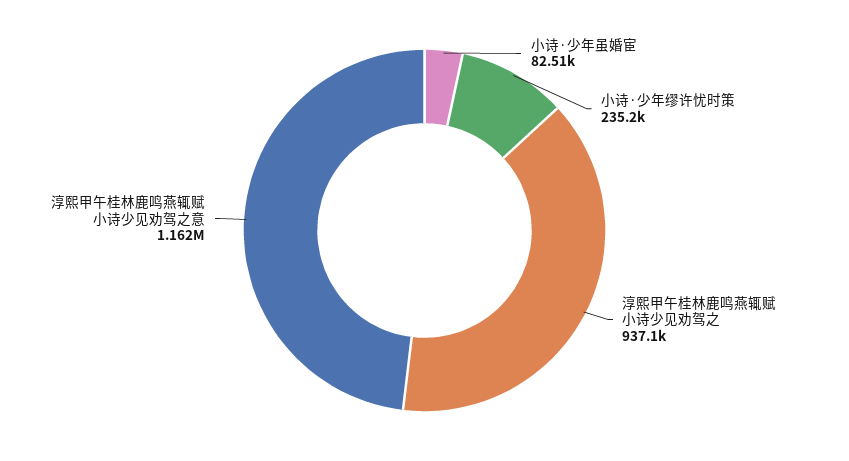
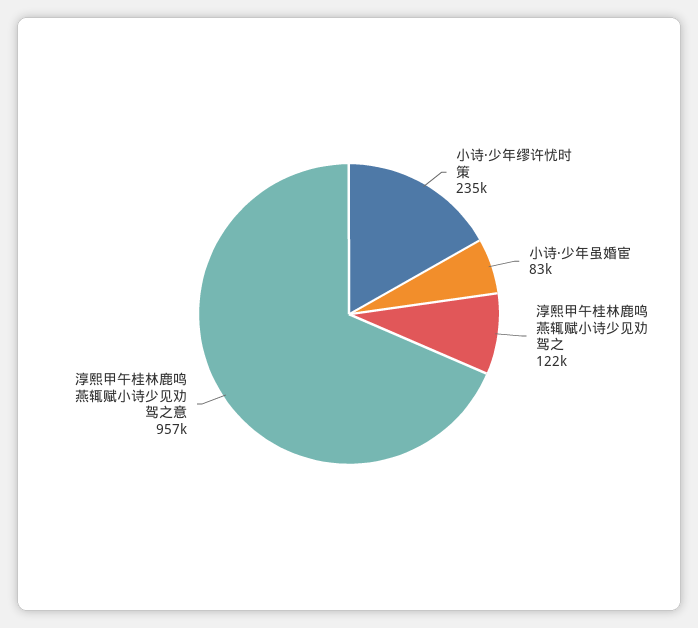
淳熙甲午桂林鹿鸣燕辄赋小诗少见劝驾之: 937100 -> 122000
淳熙甲午桂林鹿鸣燕辄赋小诗少见劝驾之意: 1162000 -> 957000

